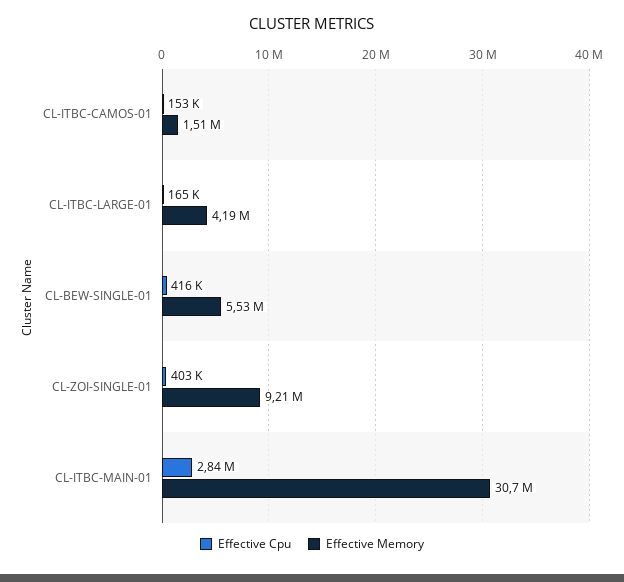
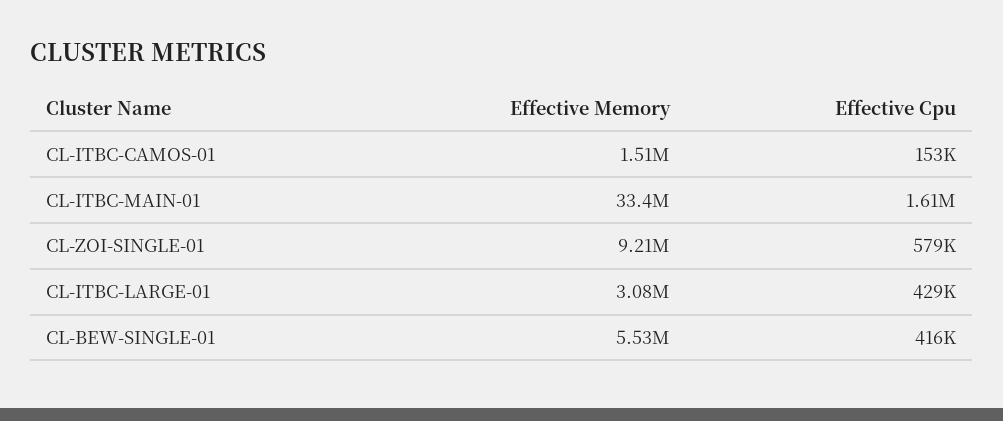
Effective Cpu, CL-ITBC-LARGE-01: 165000 -> 429000
Effective Memory, CL-ITBC-LARGE-01: 4190000 -> 3080000
Effective Cpu, CL-ZOI-SINGLE-01: 403000 -> 579000
Effective Cpu, CL-ITBC-MAIN-01: 2840000 -> 1610000
Effective Memory, CL-ITBC-MAIN-01: 30700000 -> 33400000

